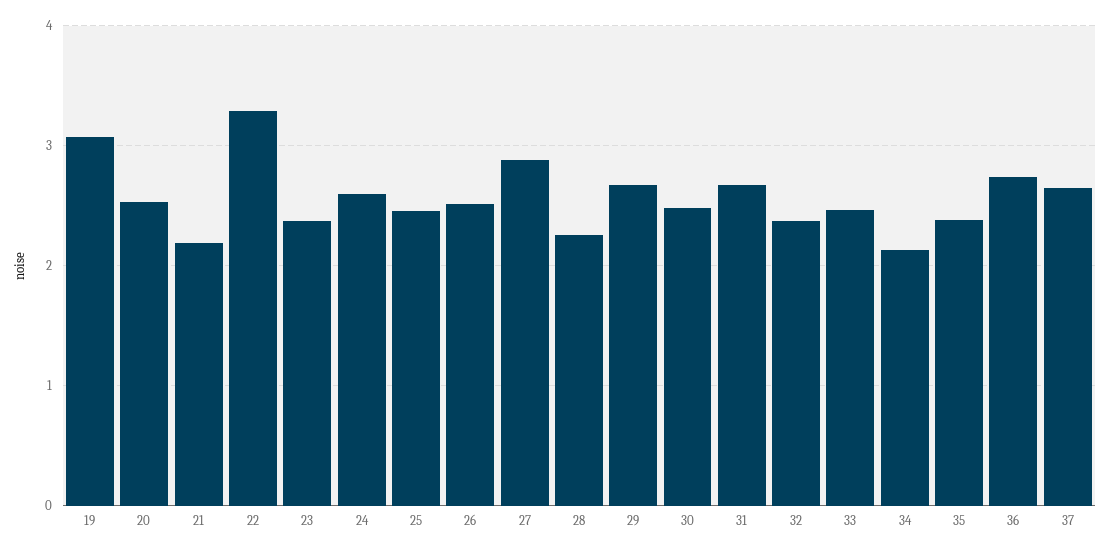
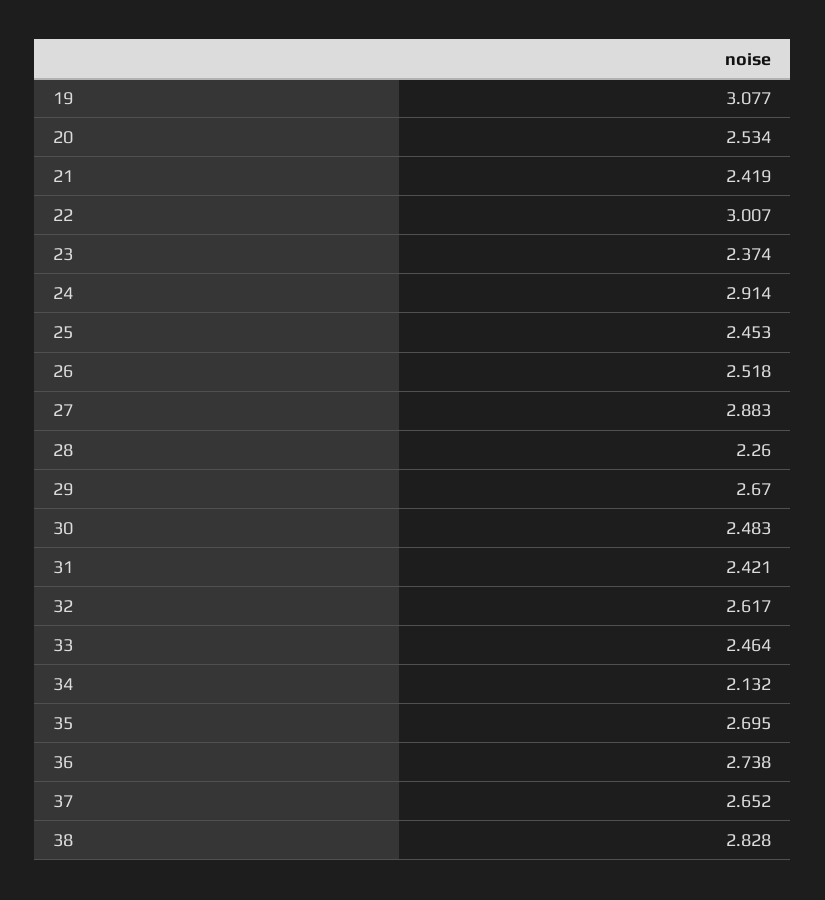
21: 2.2 -> 2.419
22: 3.3 -> 3.007
24: 2.6 -> 2.914
31: 2.7 -> 2.421
32: 2.4 -> 2.617
35: 2.4 -> 2.695
38: none -> 2.828

